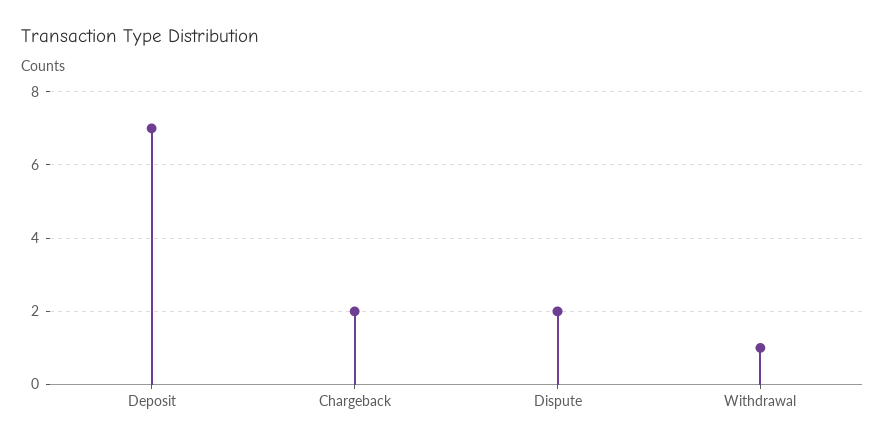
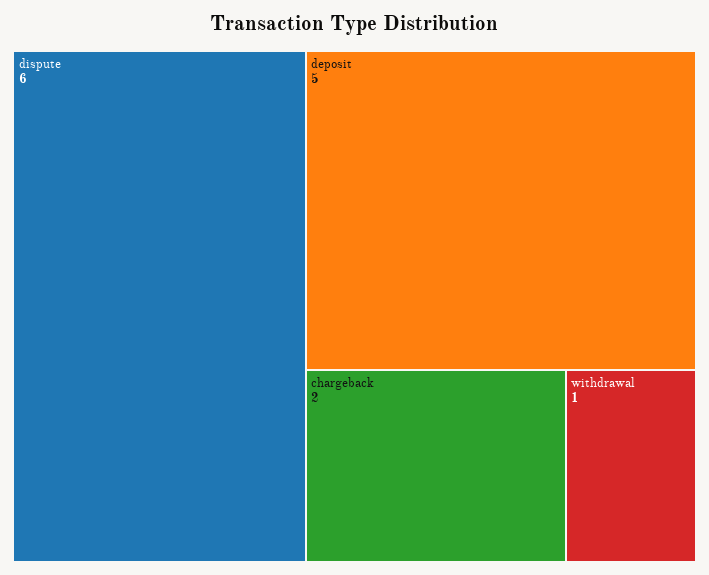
Deposit: 7 -> 5
Dispute: 2 -> 6

